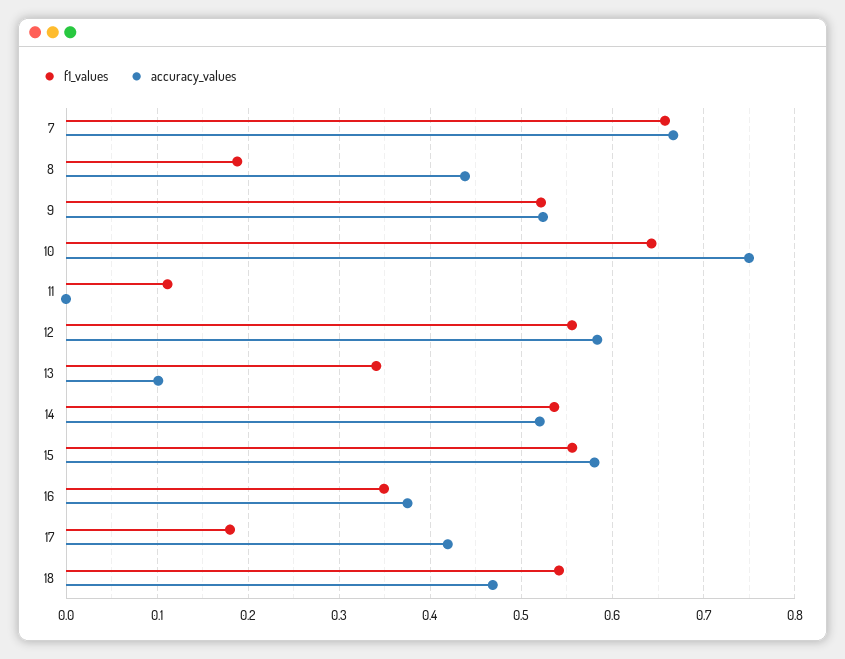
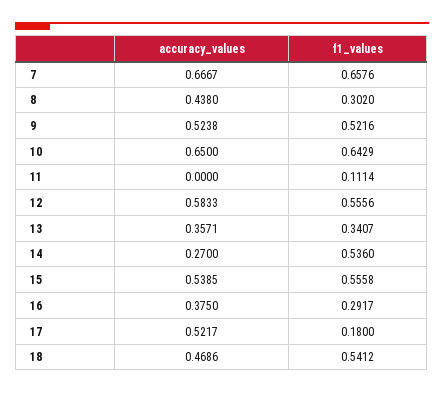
f1_values, 8: 0.19 -> 0.302
accuracy_values, 10: 0.75 -> 0.65
accuracy_values, 13: 0.1 -> 0.3571
accuracy_values, 14: 0.52 -> 0.27
accuracy_values, 15: 0.58 -> 0.5385
f1_values, 16: 0.35 -> 0.2917
accuracy_values, 17: 0.42 -> 0.5217

